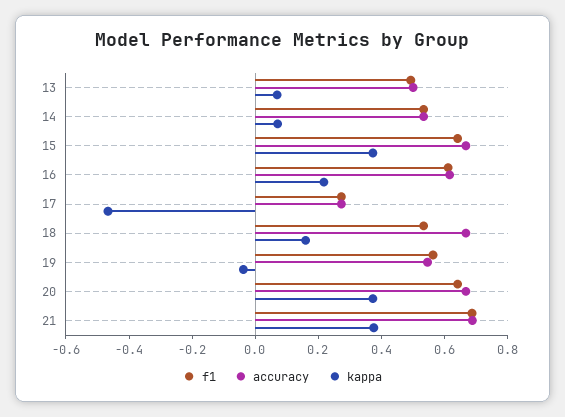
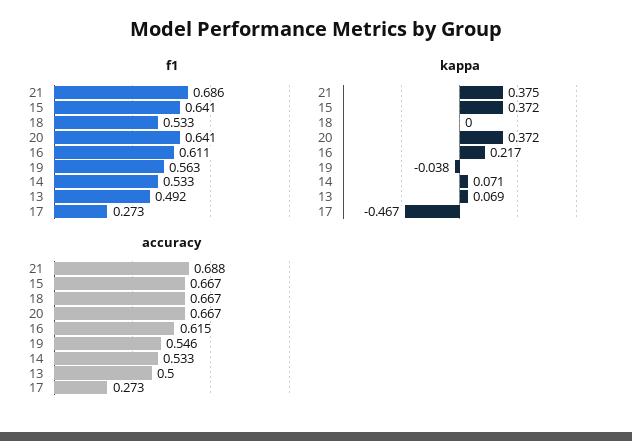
kappa, 18: 0.15 -> 0

